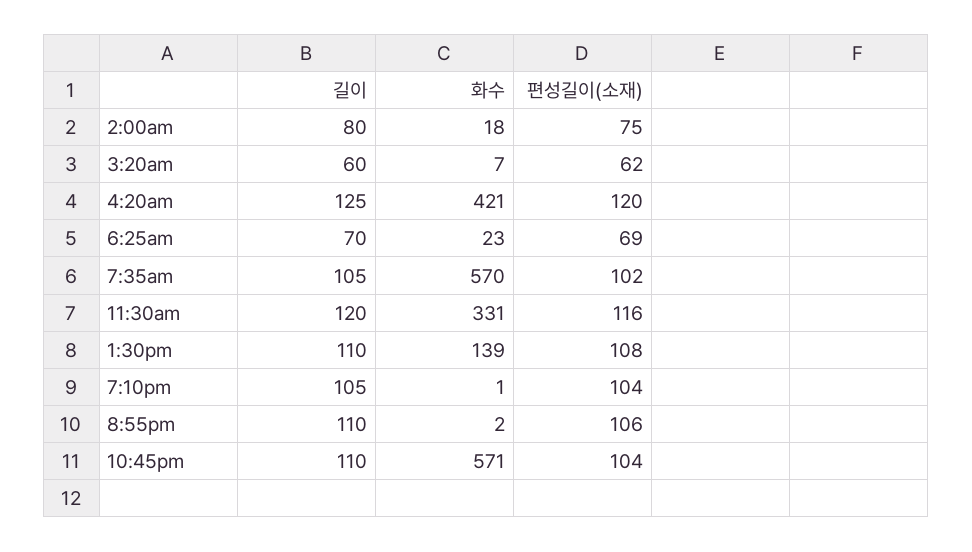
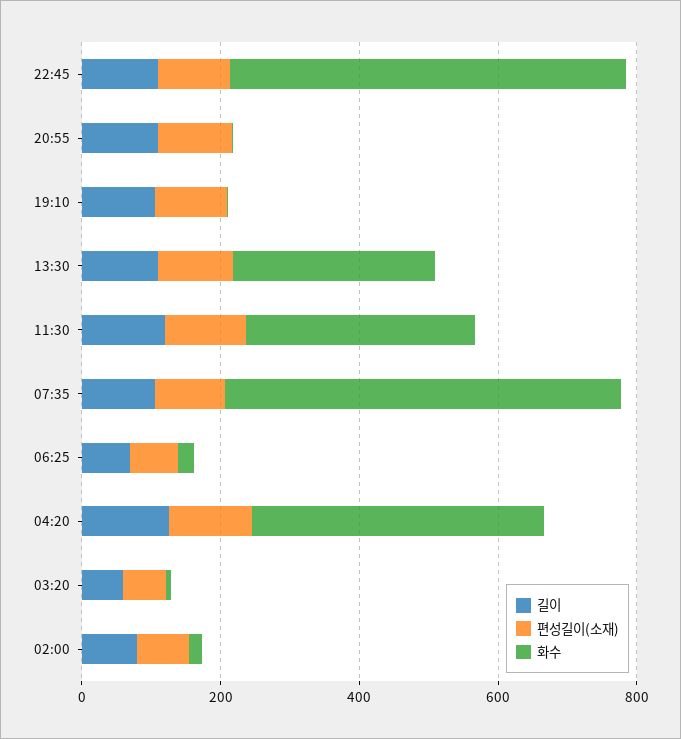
화수, 1:30pm: 139 -> 300

